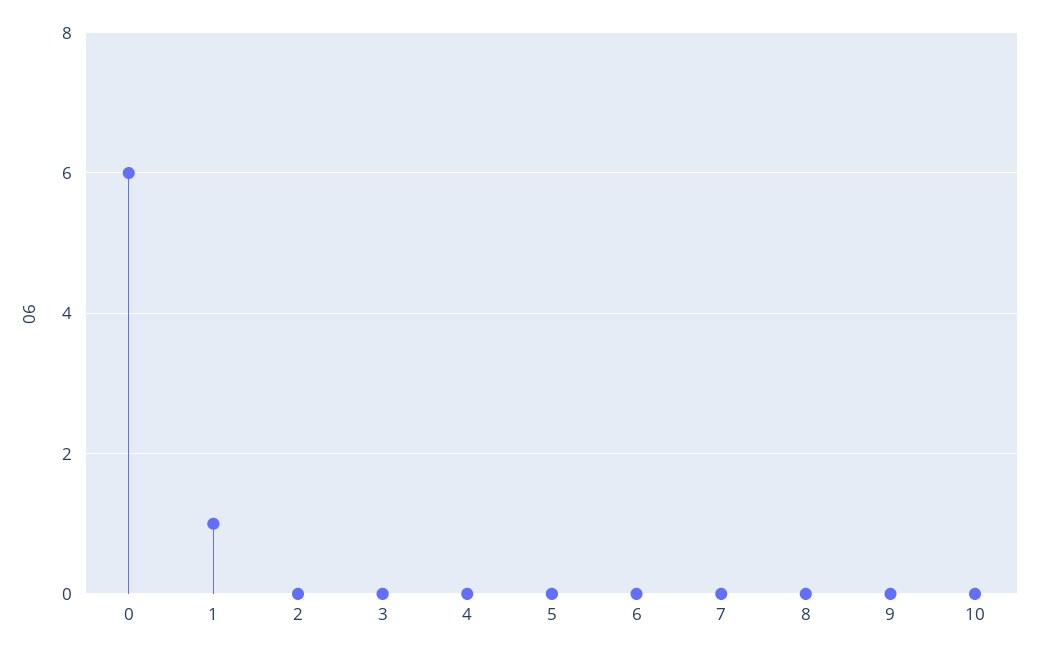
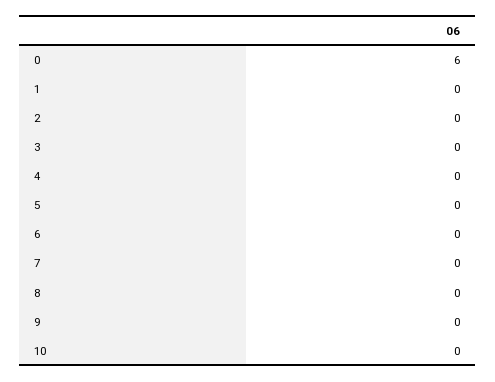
1: 1 -> 0

